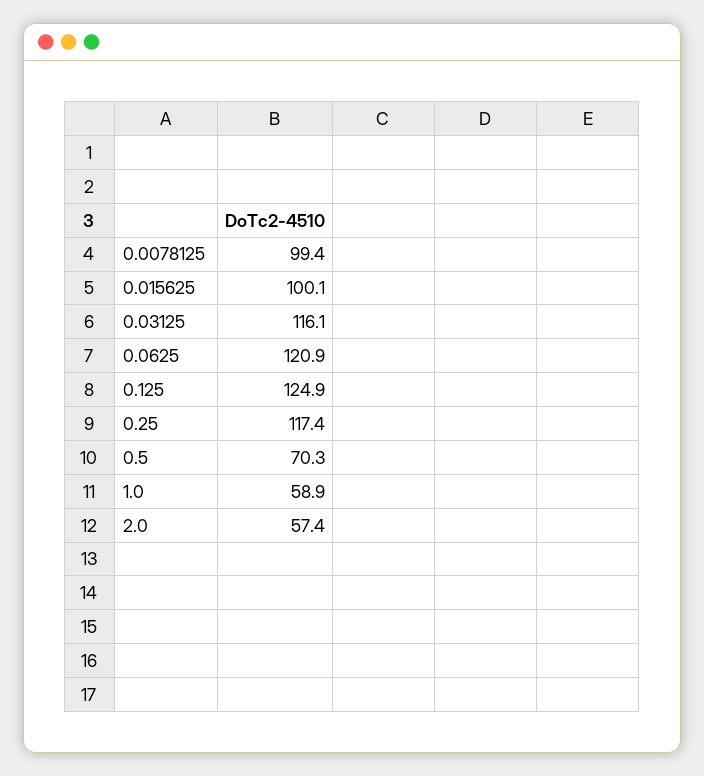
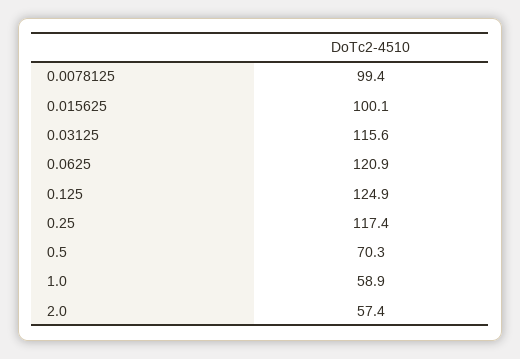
0.03125: 116.1 -> 115.6

